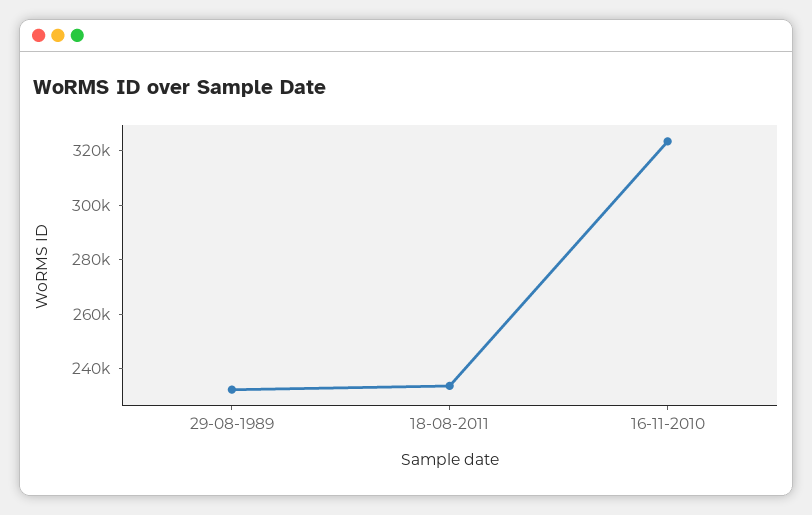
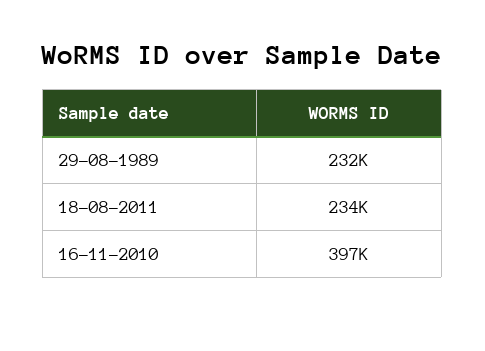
16-11-2010: 325000 -> 397000

